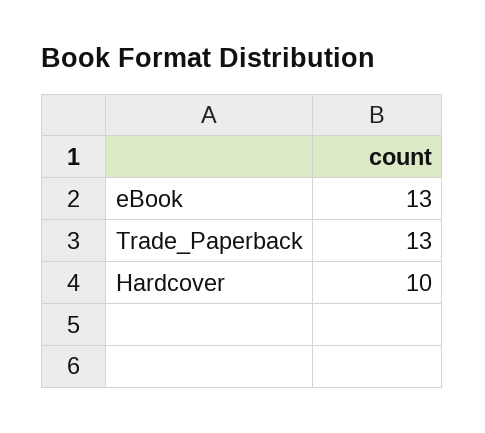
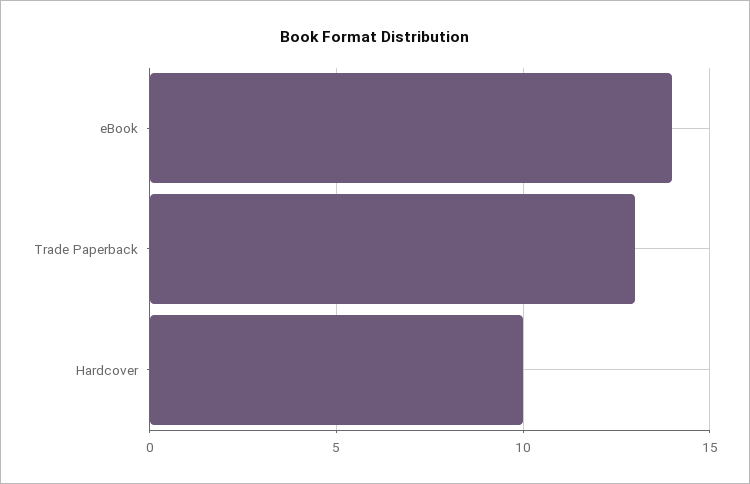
eBook: 13 -> 14

